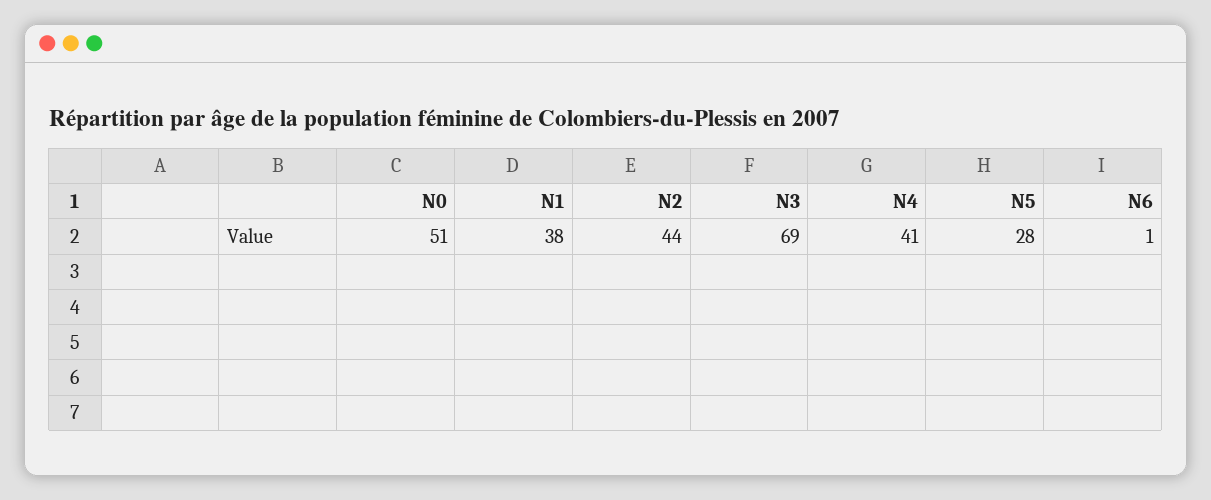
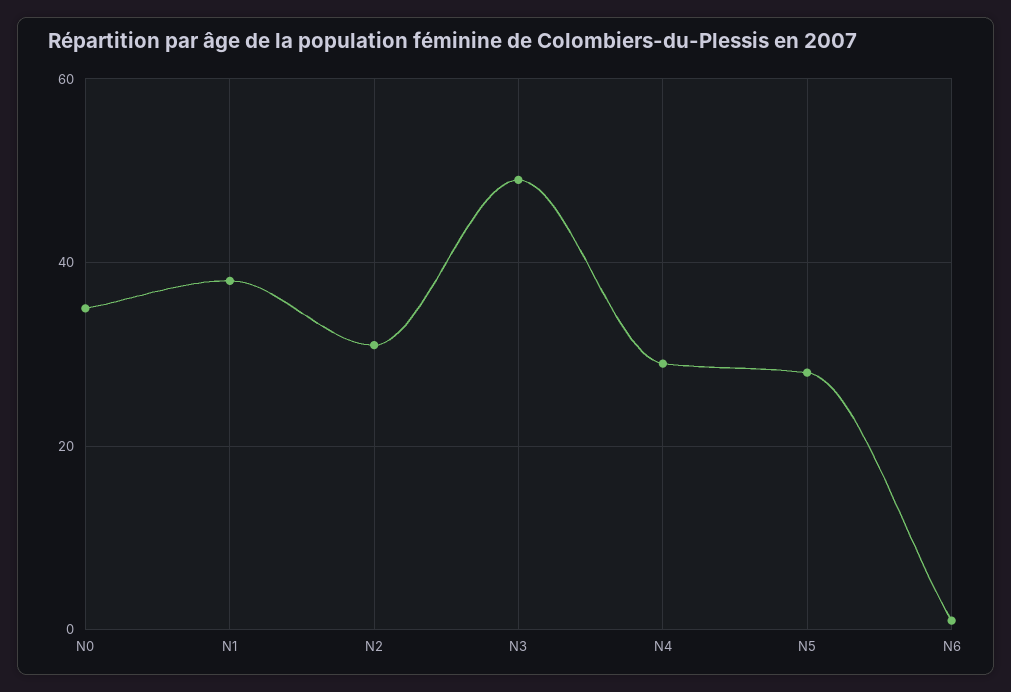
N0: 51 -> 35
N2: 44 -> 30
N3: 69 -> 50
N4: 41 -> 30

